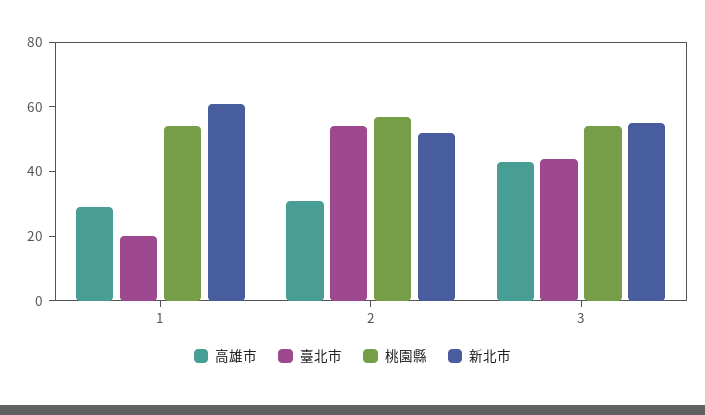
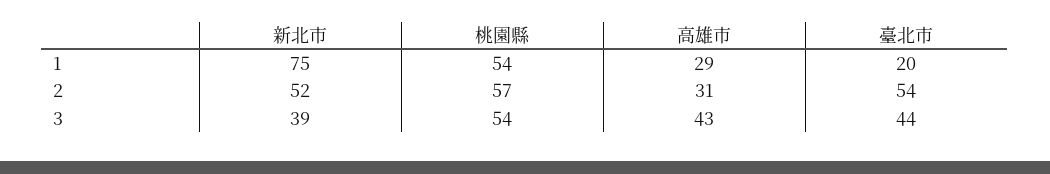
新北市, 1: 60 -> 75
新北市, 3: 55 -> 39

